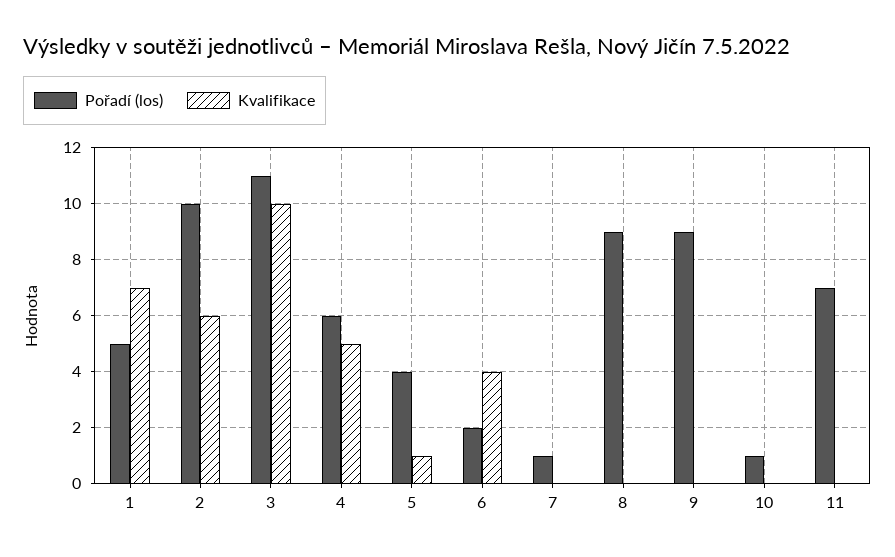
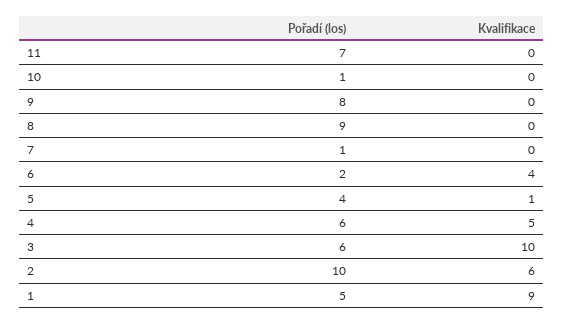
Kvalifikace, 1: 7 -> 9
Pořadí (los), 3: 11 -> 6
Pořadí (los), 9: 9 -> 8

